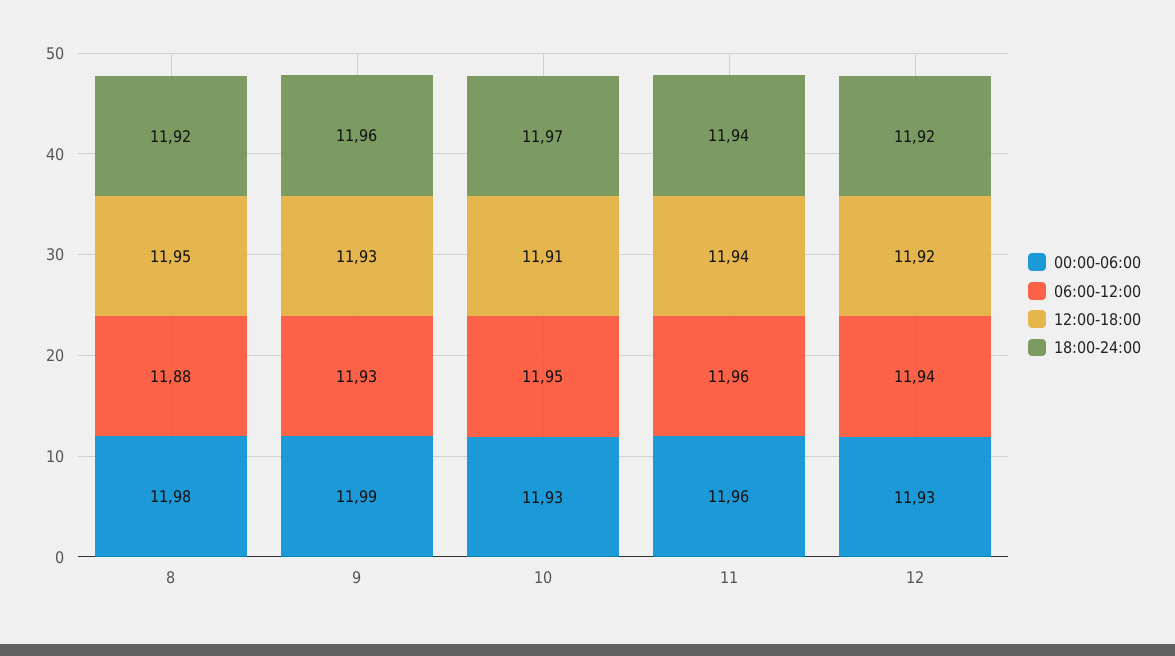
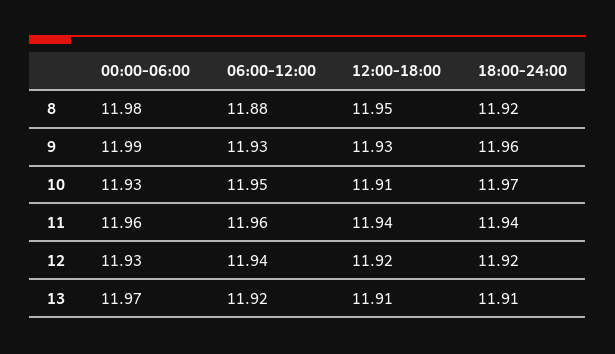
00:00-06:00, 13: none -> 11.97
06:00-12:00, 13: none -> 11.92
12:00-18:00, 13: none -> 11.91
18:00-24:00, 13: none -> 11.91

